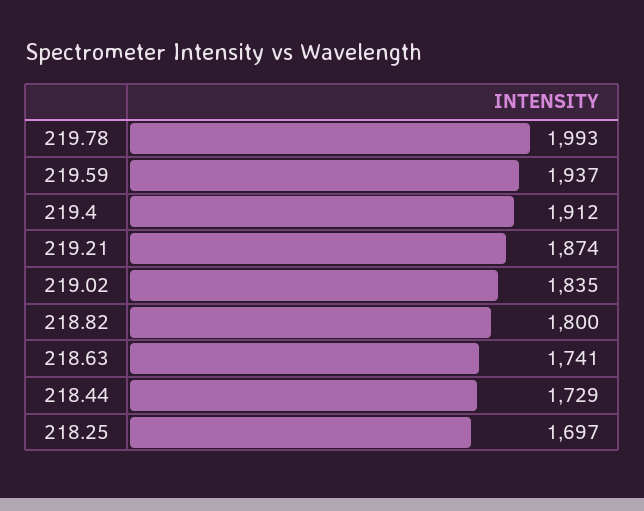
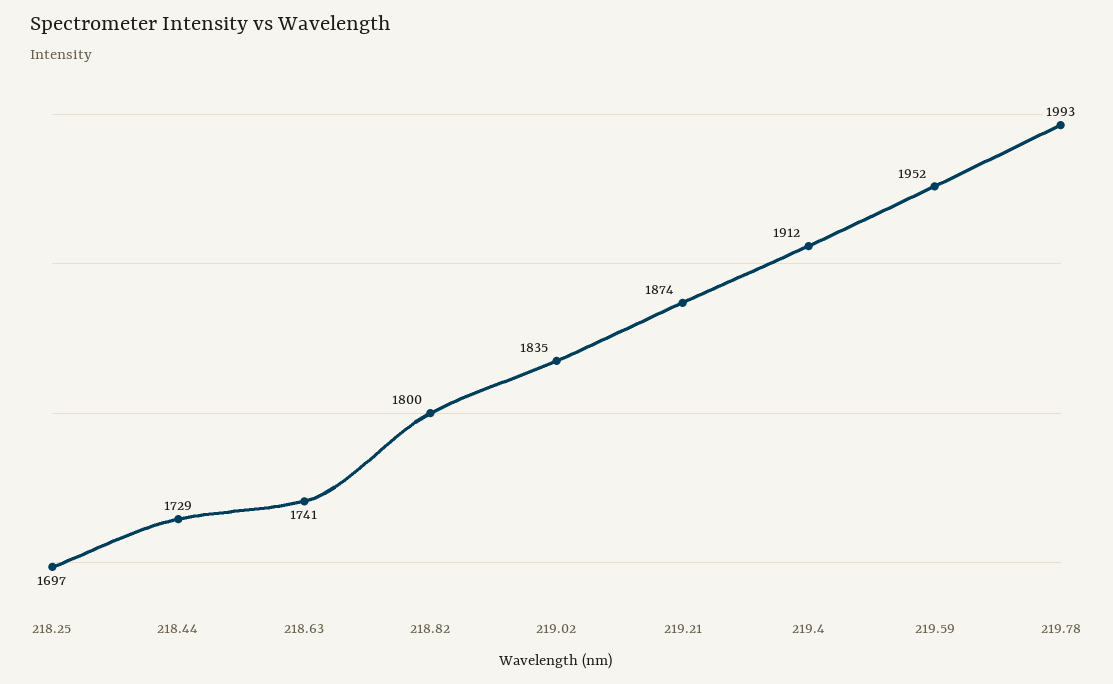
219.59: 1937 -> 1952

